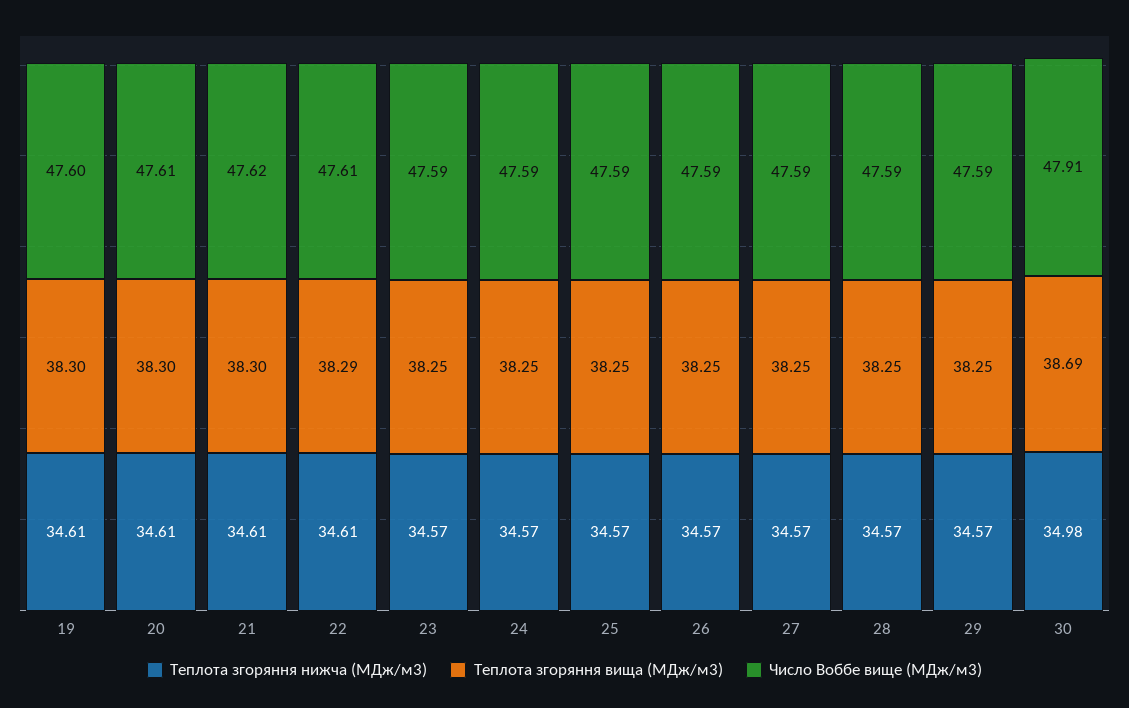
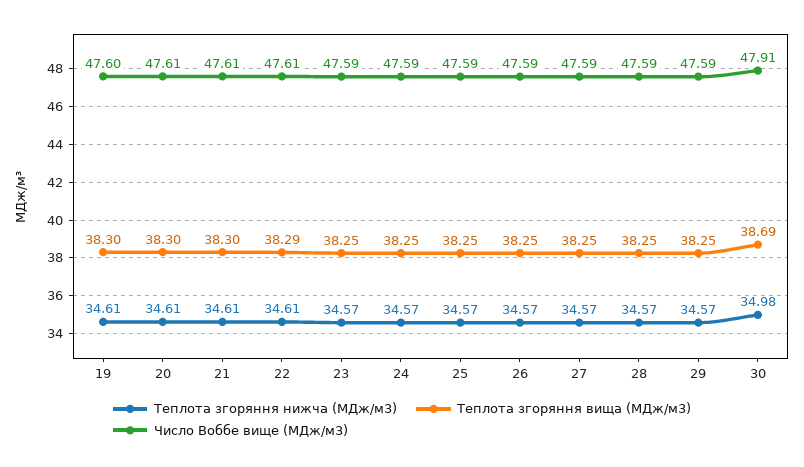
Число Воббе вище (МДж/м3), 21: 47.62 -> 47.61

